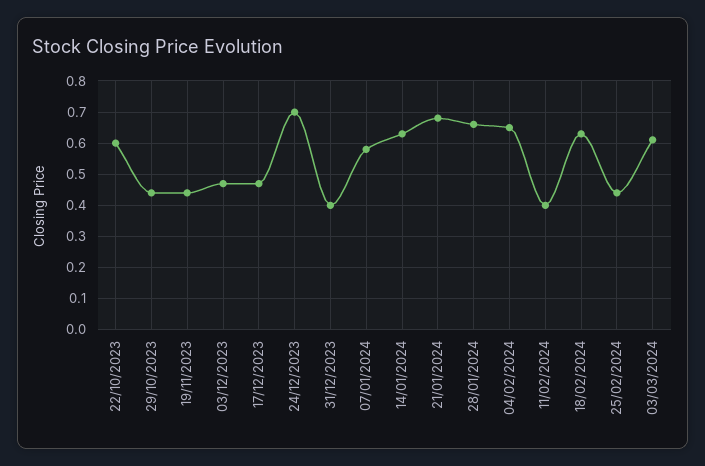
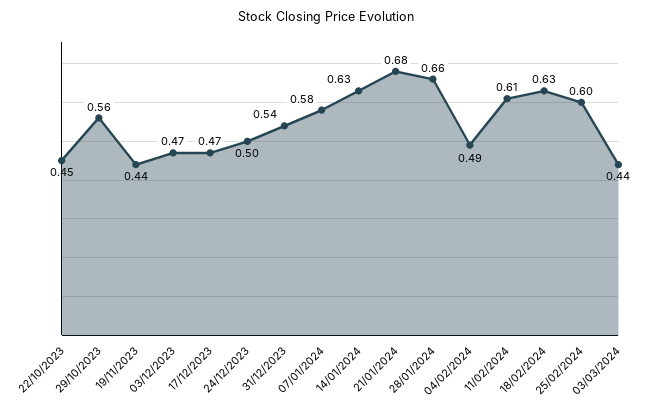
22/10/2023: 0.6 -> 0.45
29/10/2023: 0.45 -> 0.56
24/12/2023: 0.7 -> 0.5
31/12/2023: 0.4 -> 0.54
04/02/2024: 0.65 -> 0.49
11/02/2024: 0.4 -> 0.61
25/02/2024: 0.45 -> 0.6
03/03/2024: 0.6 -> 0.44

